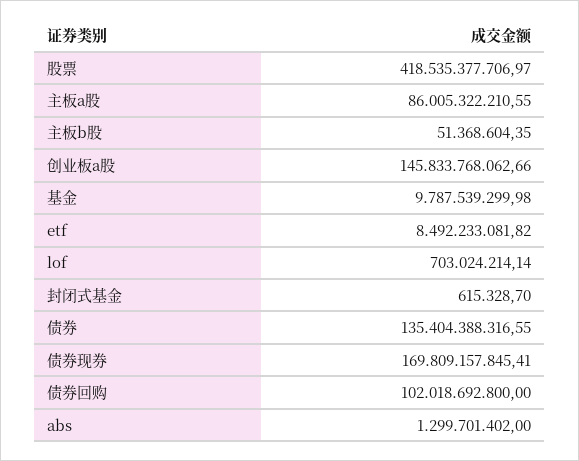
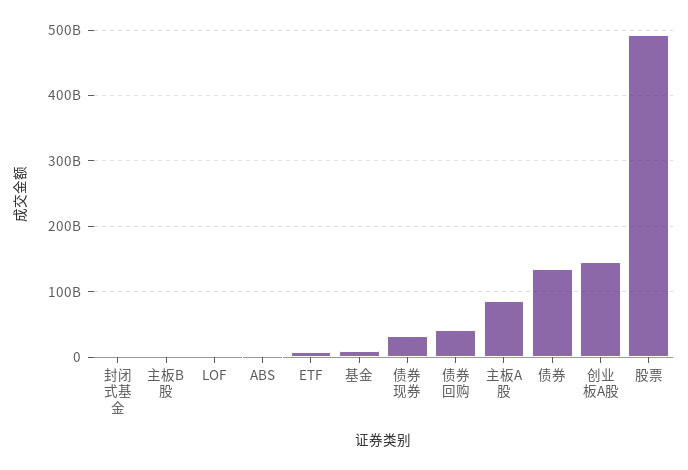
股票: 418535377706.97 -> 490000000000
债券现券: 169809157845.41 -> 30000000000
债券回购: 102018692800 -> 40000000000

